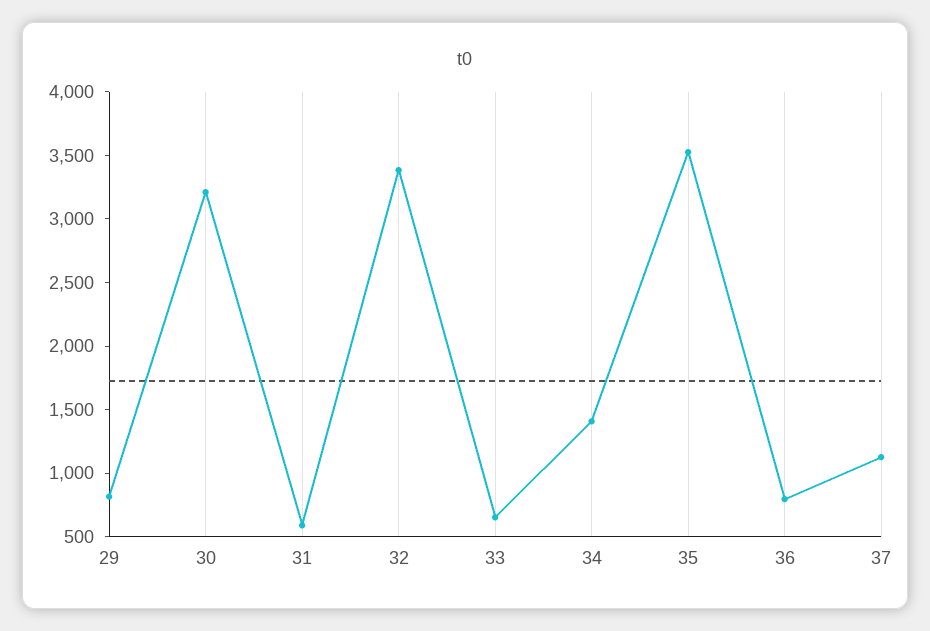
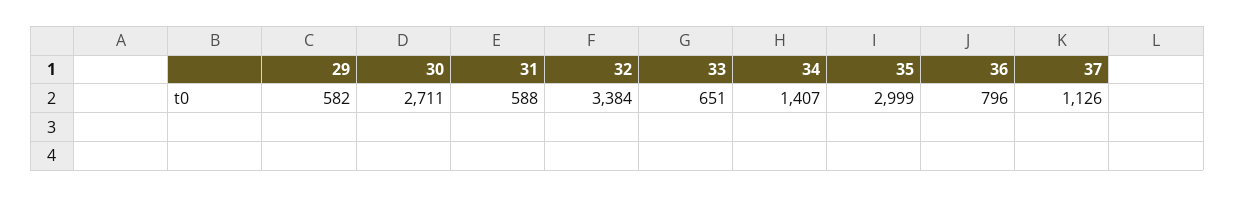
29: 800 -> 582
30: 3200 -> 2711
35: 3500 -> 2999

